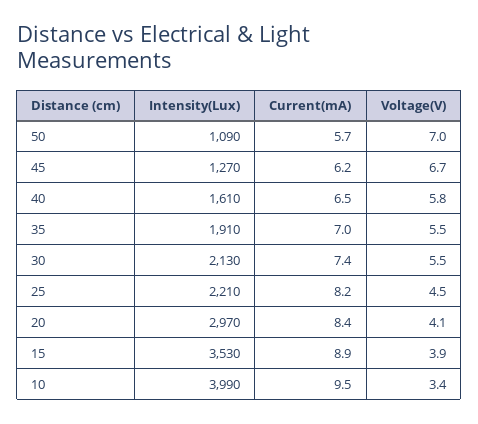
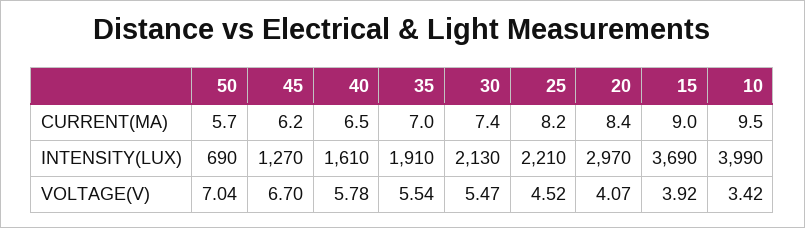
Intensity(Lux), 50: 1090 -> 690
Intensity(Lux), 15: 3530 -> 3690
Current(mA), 15: 8.9 -> 9

